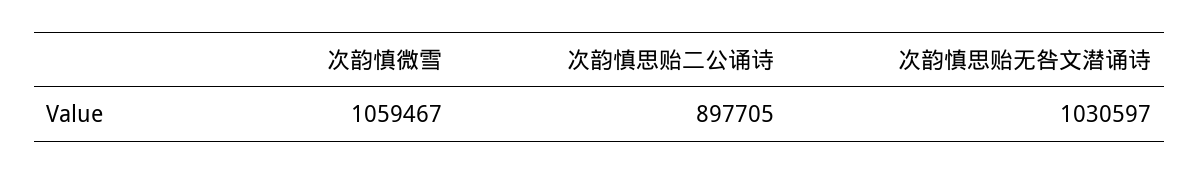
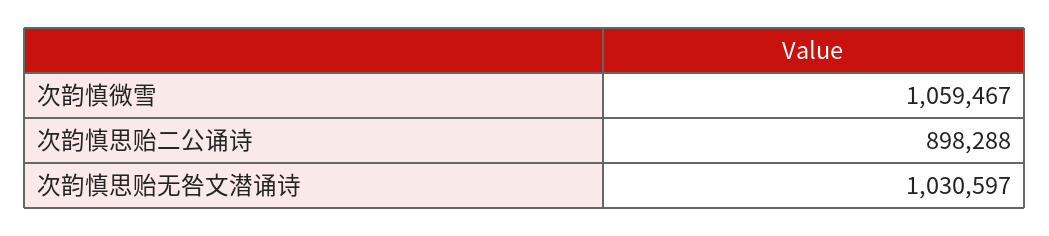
次韵慎思贻二公诵诗: 897705 -> 898288

